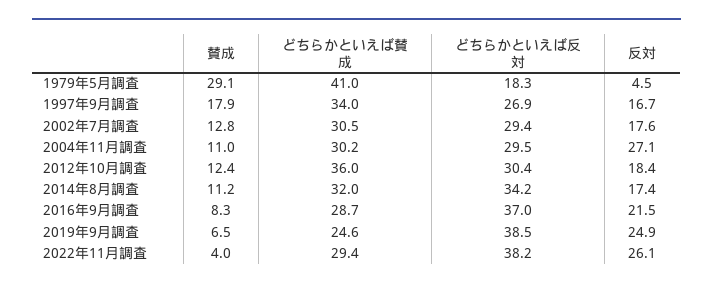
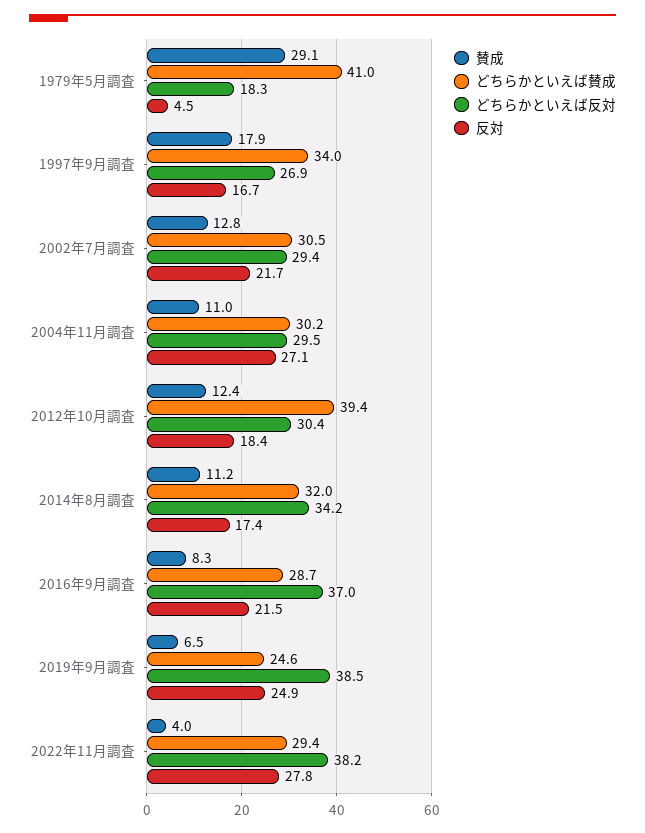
反対, 2002年7月調査: 17.6 -> 21.7
どちらかといえば賛成, 2012年10月調査: 36 -> 39.4
反対, 2022年11月調査: 26.1 -> 27.8

